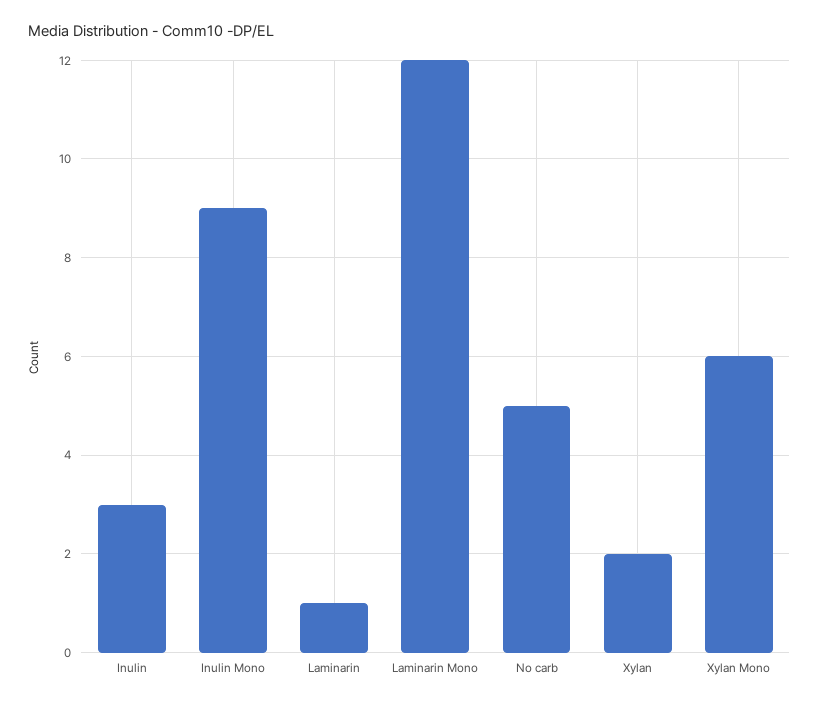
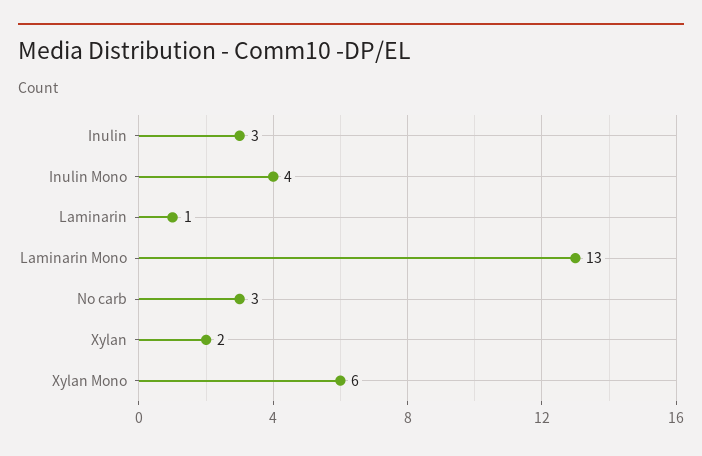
Inulin Mono: 9 -> 4
Laminarin Mono: 12 -> 13
No carb: 5 -> 3

